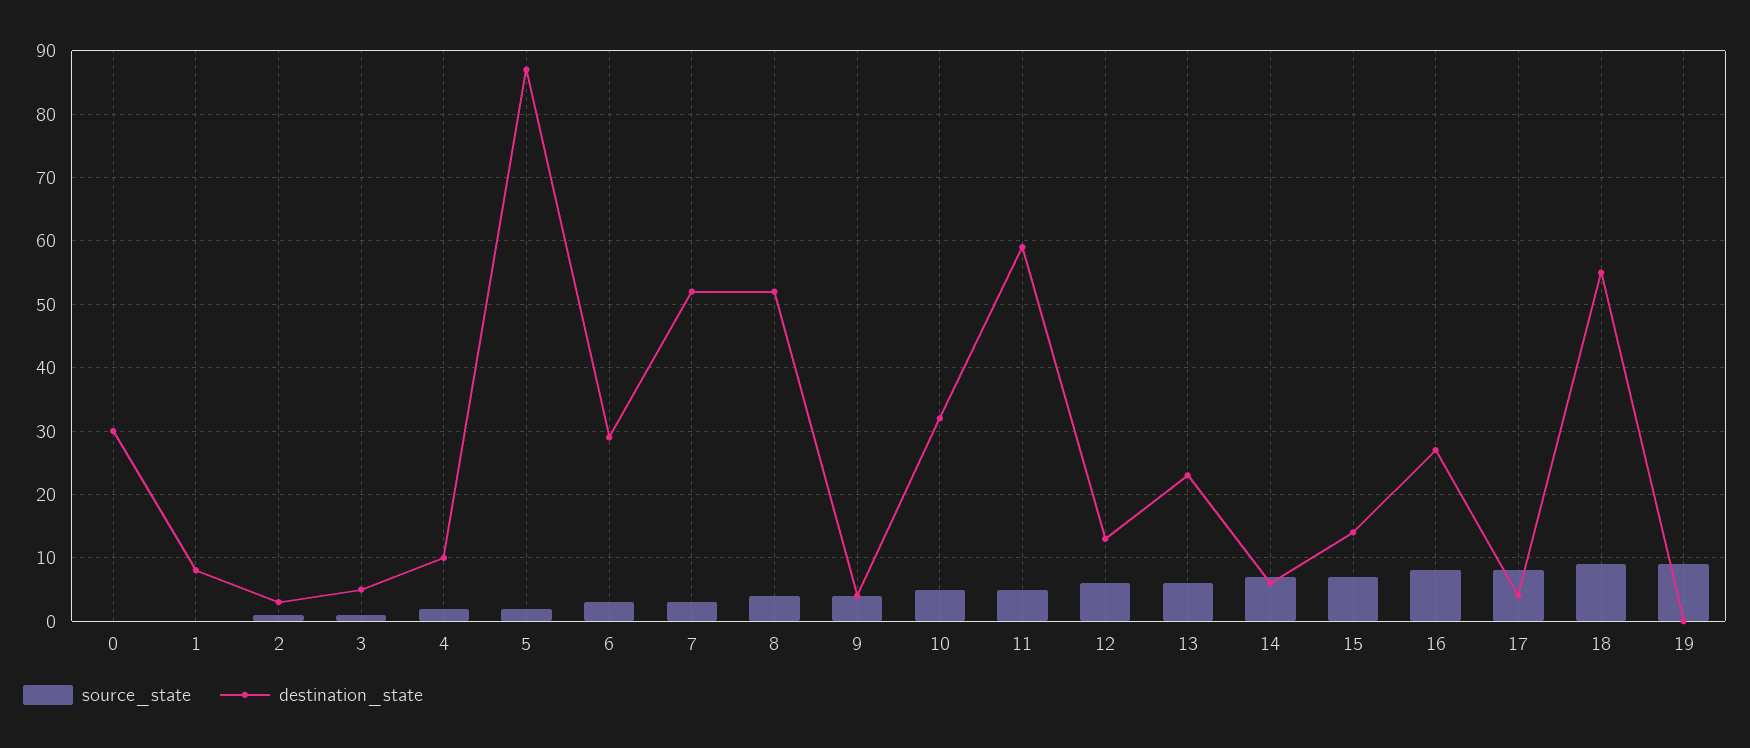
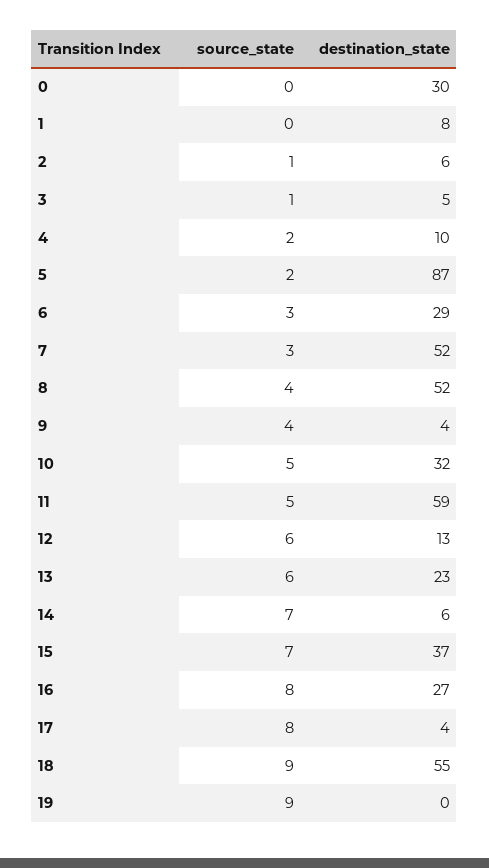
destination_state, 2: 3 -> 6
destination_state, 15: 14 -> 37

